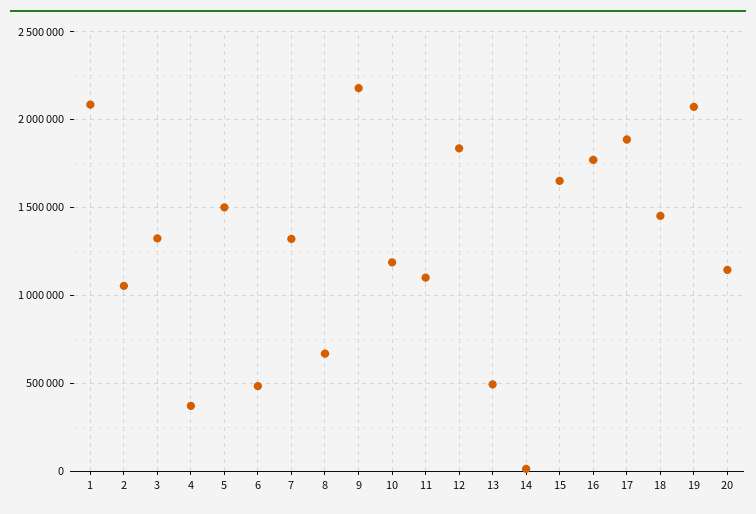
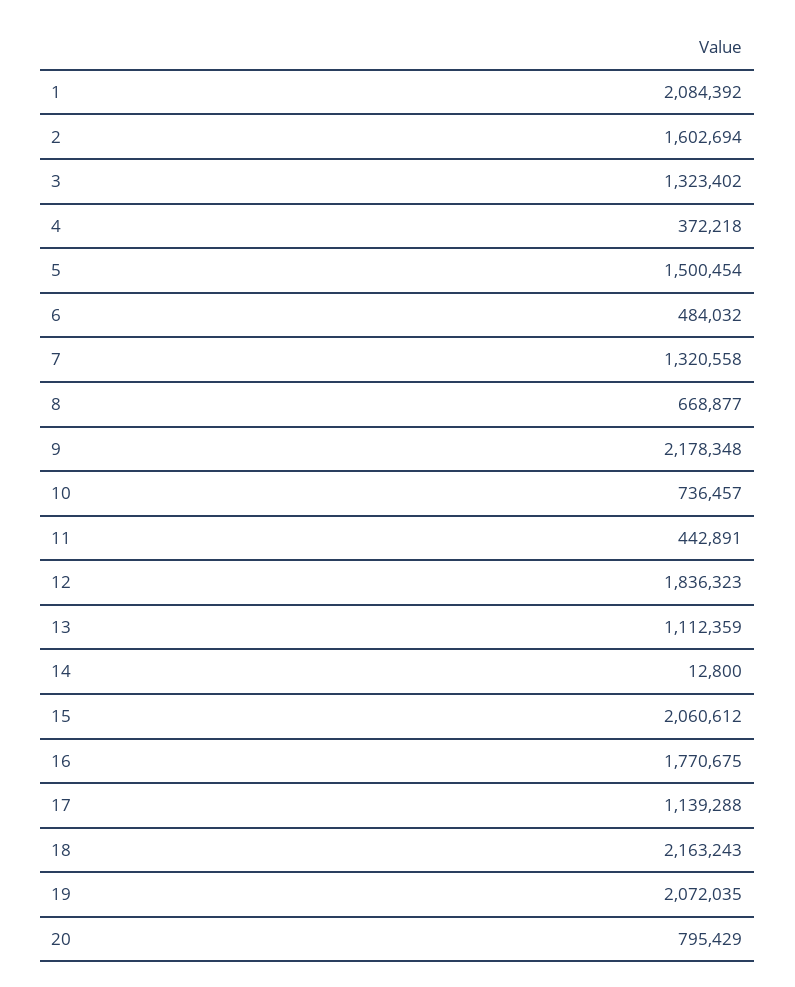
2: 1050000 -> 1602694
10: 1200000 -> 736457
11: 1100000 -> 442891
13: 500000 -> 1112359
15: 1650000 -> 2060612
17: 1900000 -> 1139288
18: 1450000 -> 2163243
20: 1150000 -> 795429

